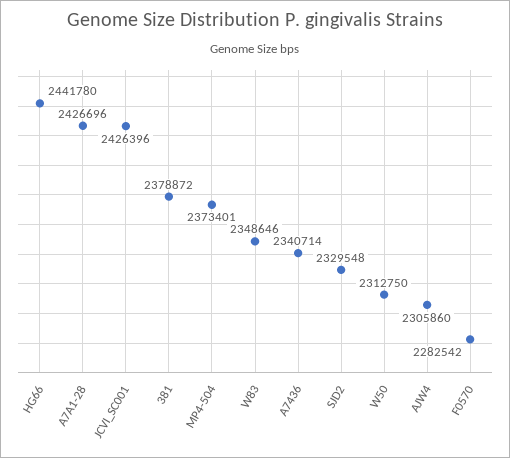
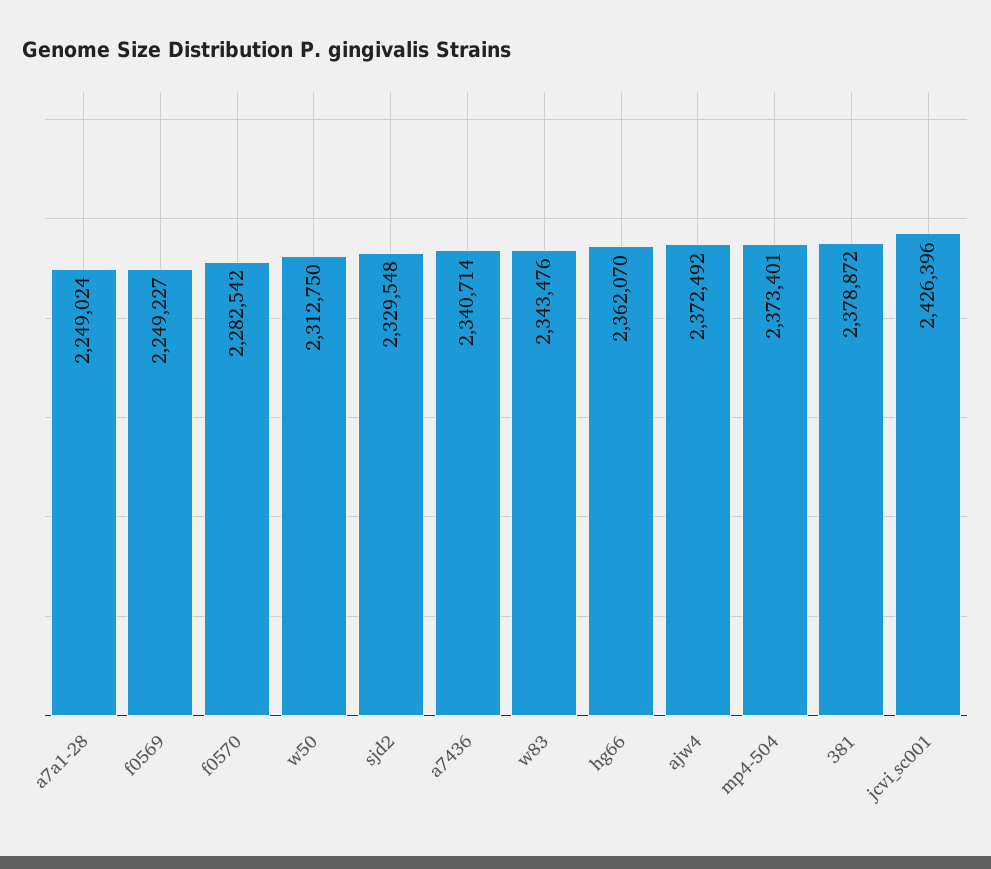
HG66: 2441780 -> 2362070
A7A1-28: 2426696 -> 2249024
W83: 2348646 -> 2343476
AJW4: 2305860 -> 2372492
f0569: none -> 2249227

